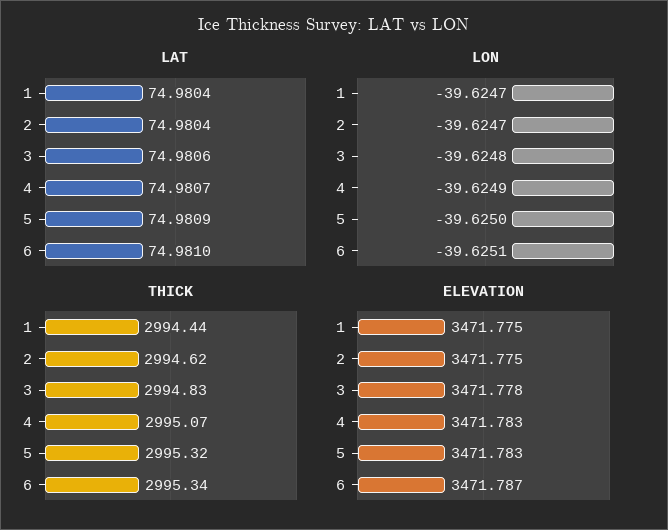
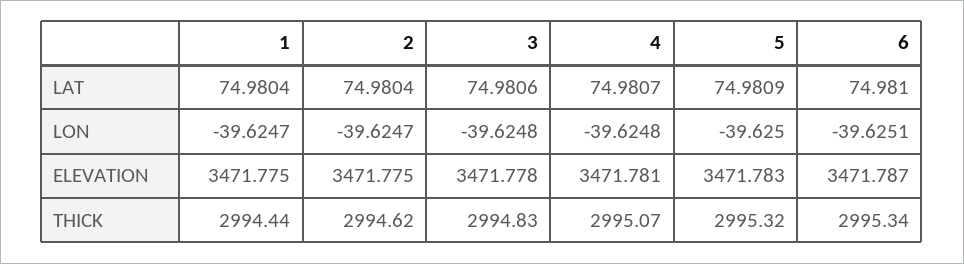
LON, 4: -39.6249 -> -39.6248
ELEVATION, 4: 3471.783 -> 3471.781

